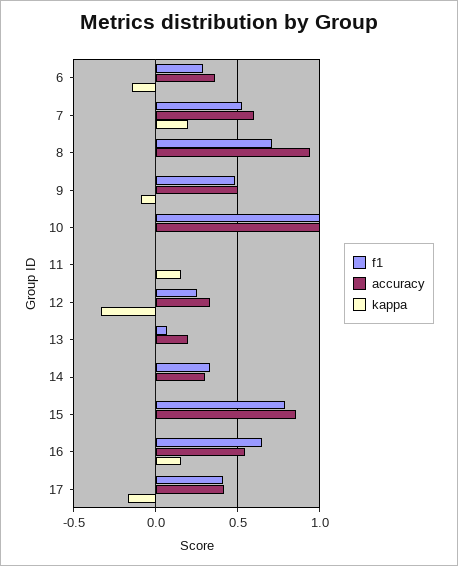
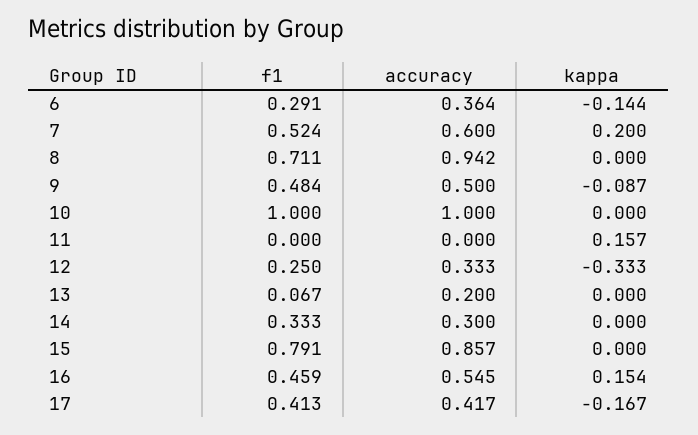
f1, 16: 0.65 -> 0.459

